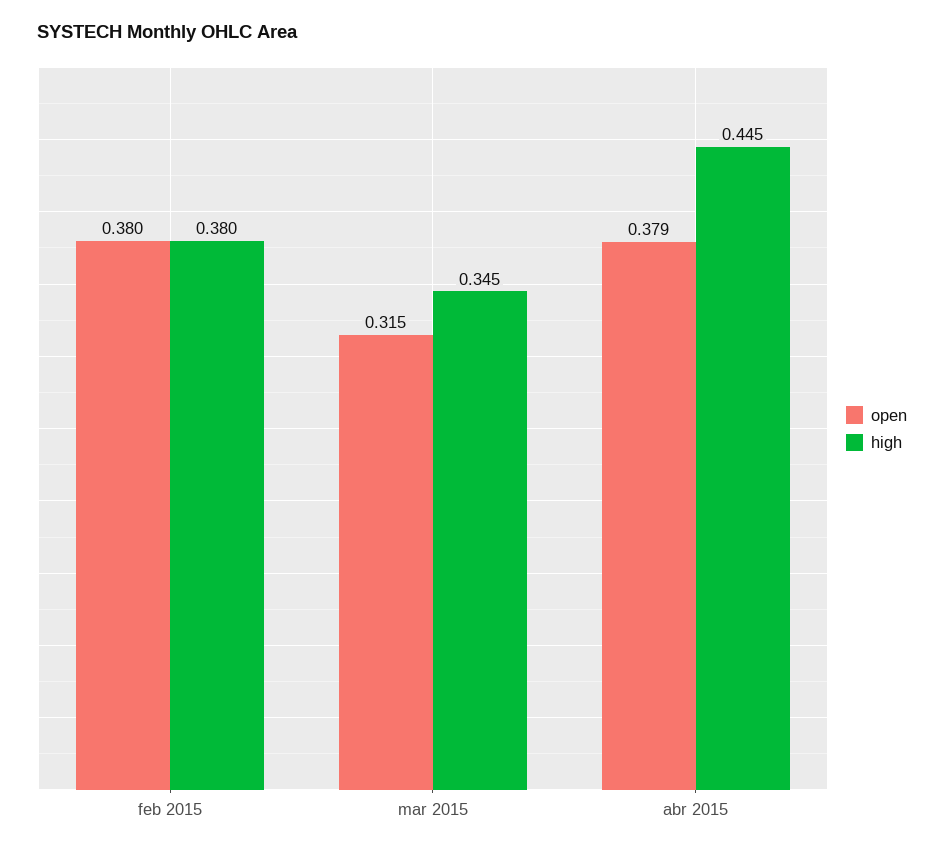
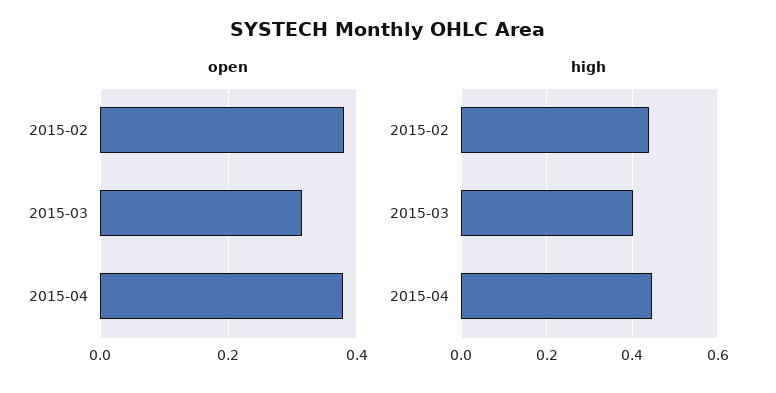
high, feb 2015: 0.38 -> 0.44
high, mar 2015: 0.345 -> 0.4

